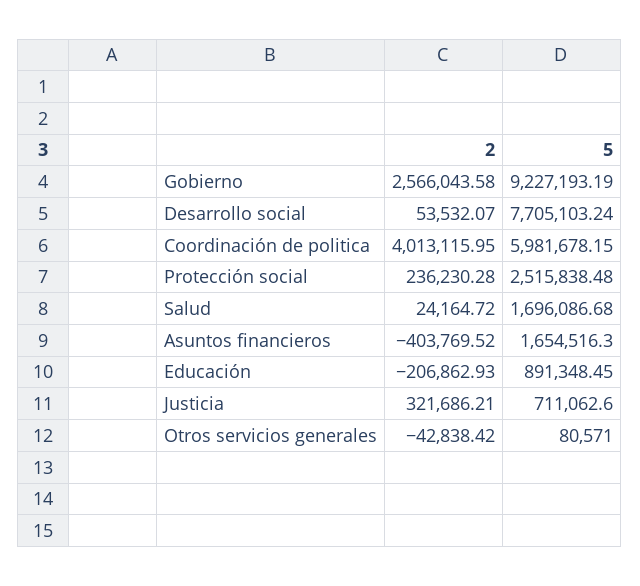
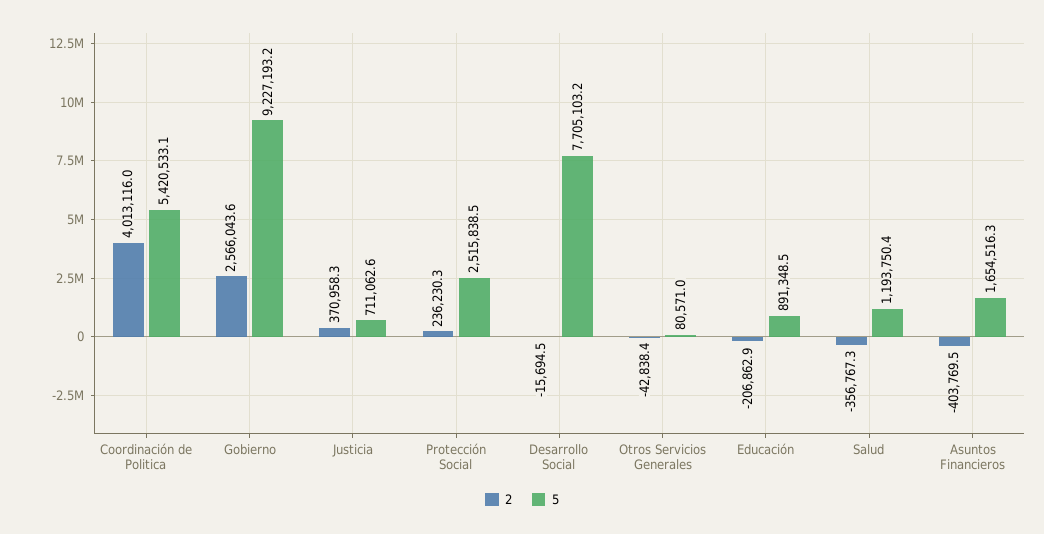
2, Desarrollo social: 53532.07 -> -15694.5
5, Coordinación de politica: 5981678.15 -> 5420533.1
2, Salud: 24164.72 -> -356767.3
5, Salud: 1696086.68 -> 1193750.4
2, Justicia: 321686.21 -> 370958.3

